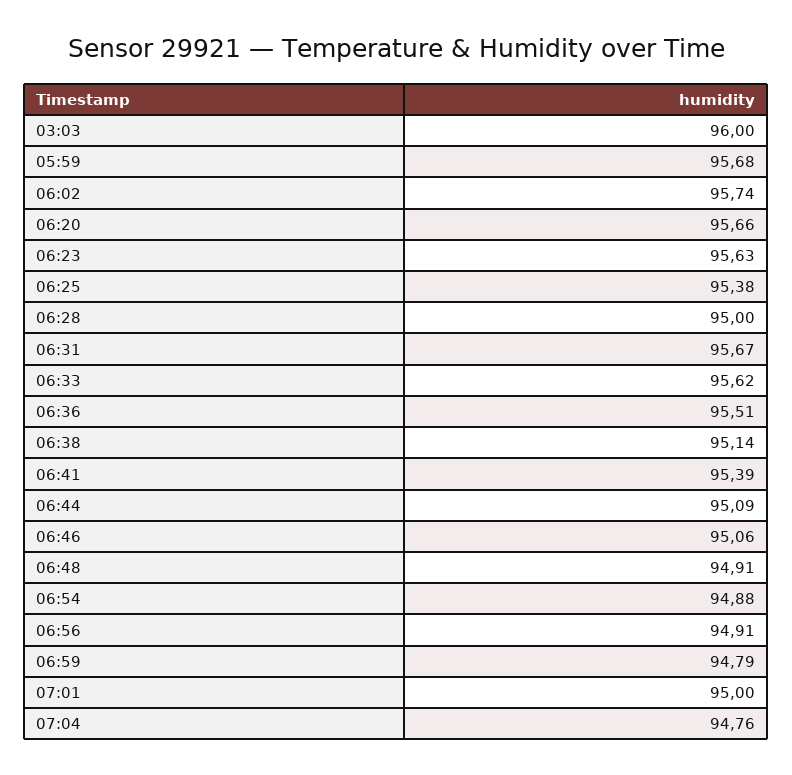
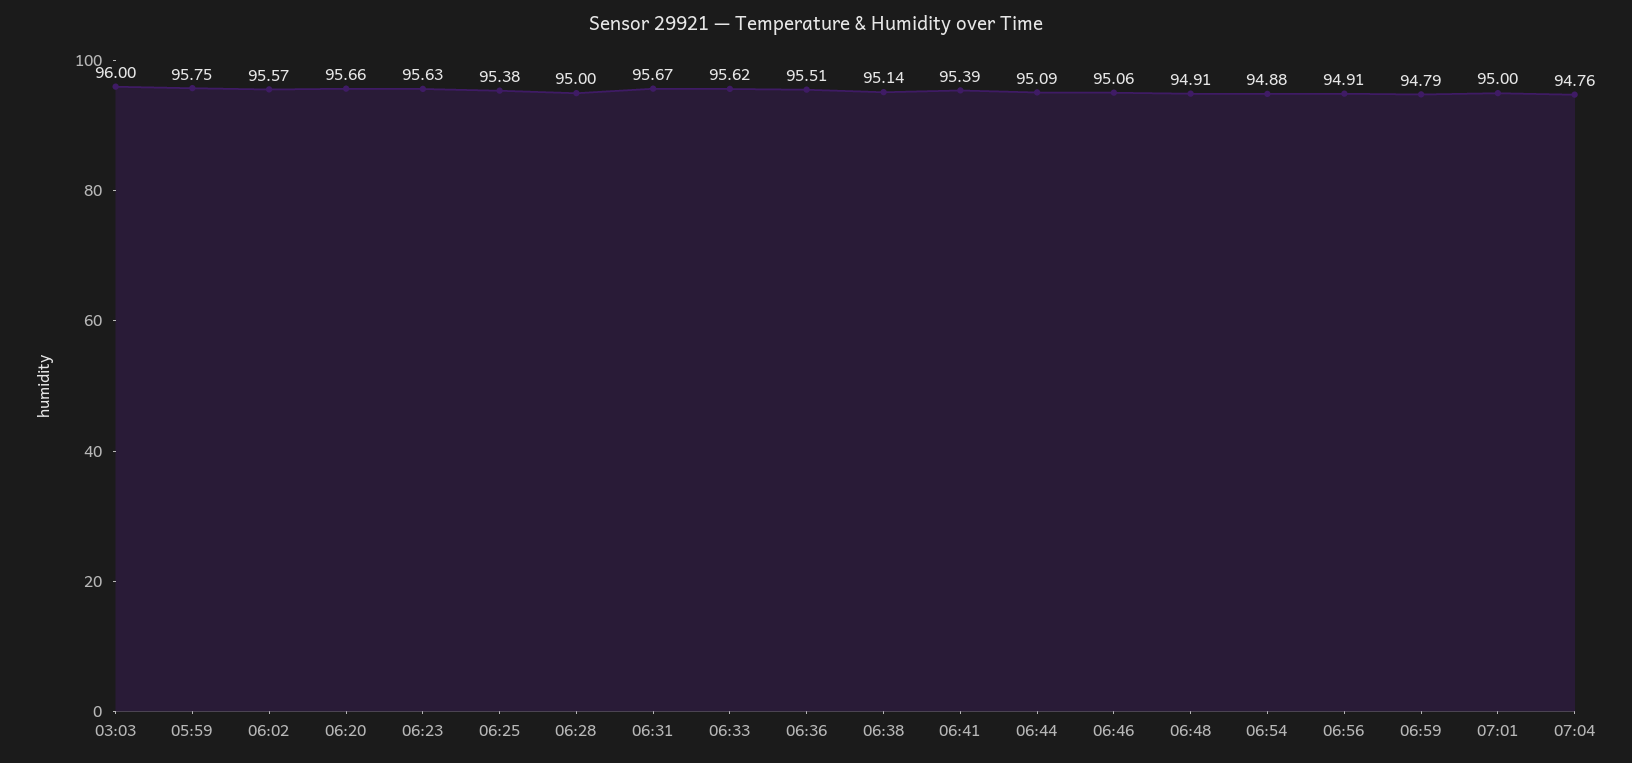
05:59: 95.68 -> 95.75
06:02: 95.74 -> 95.57

